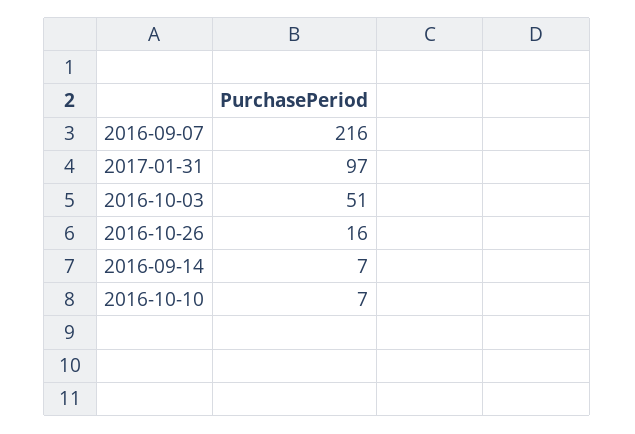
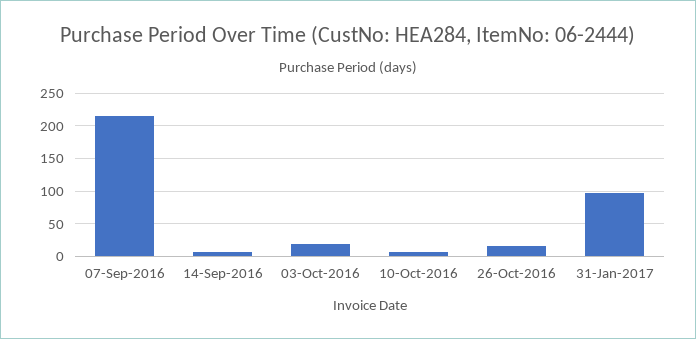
2016-10-03: 51 -> 20

